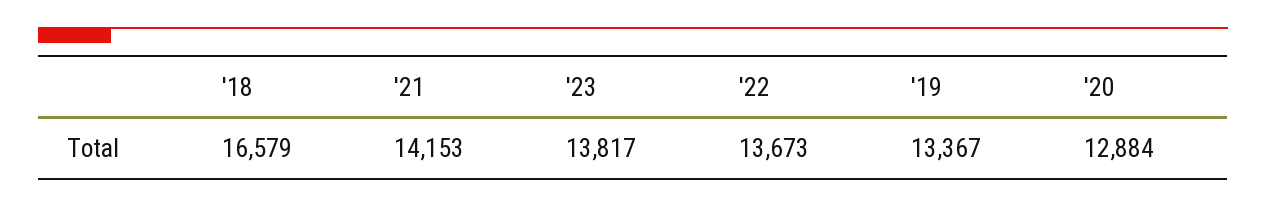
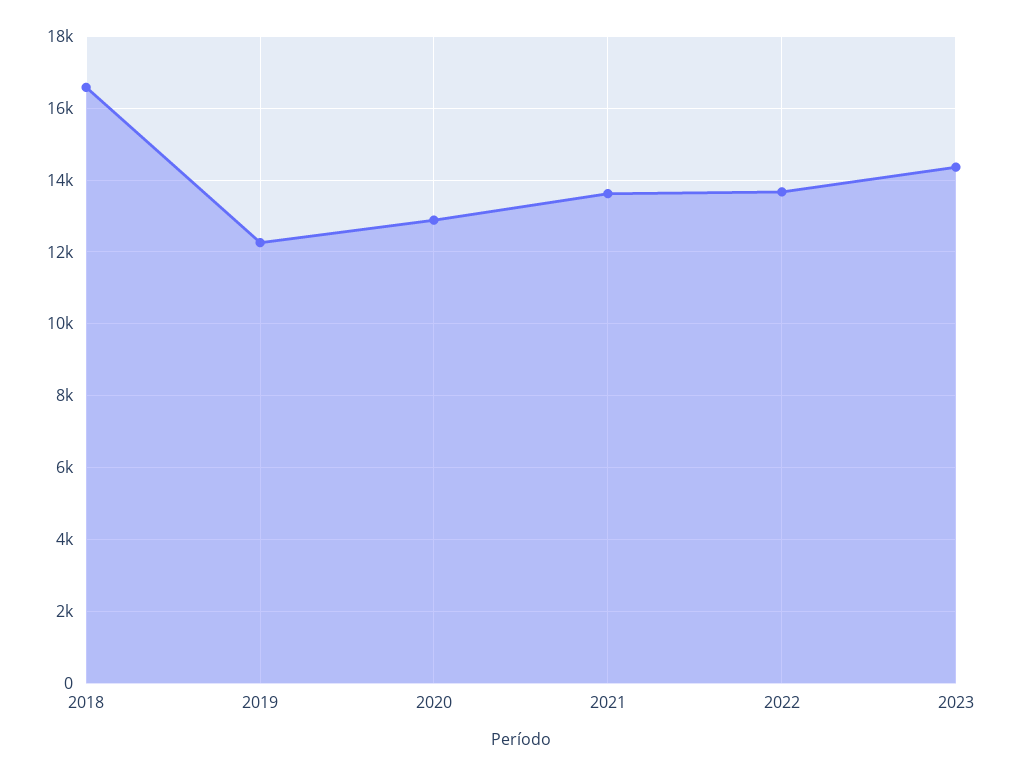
'21: 14153 -> 13600
'23: 13817 -> 14400
'19: 13367 -> 12200

